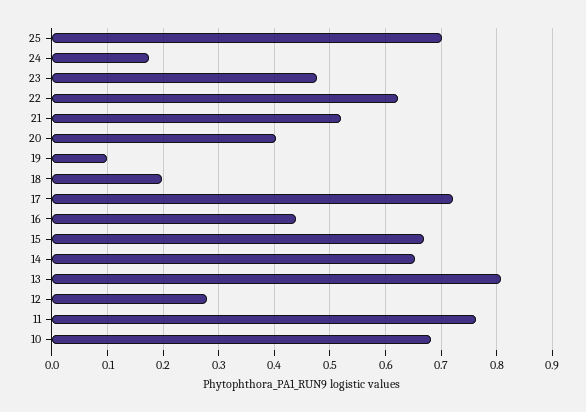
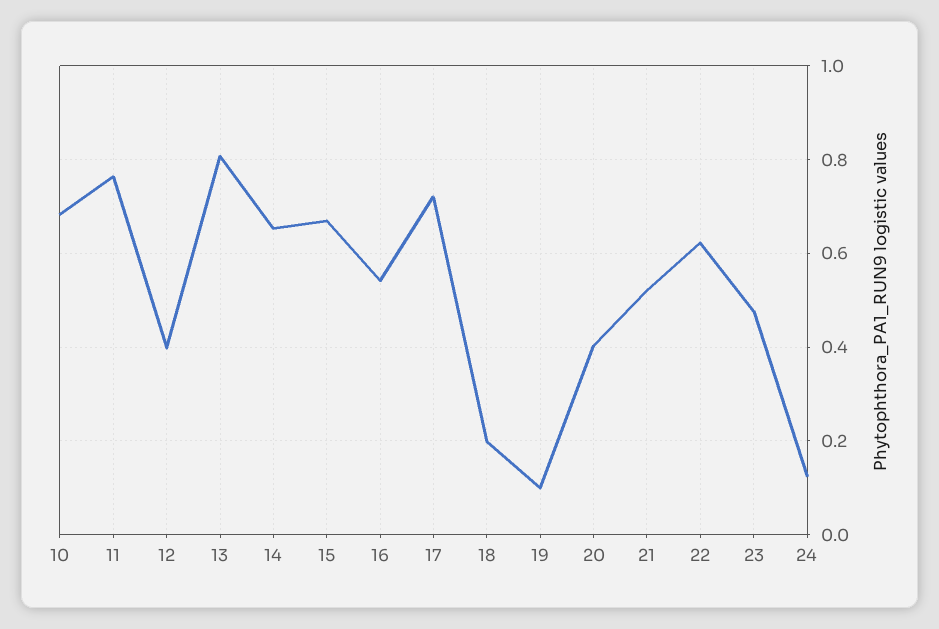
25: 0.7 -> none
24: 0.18 -> 0.12
16: 0.44 -> 0.54
12: 0.28 -> 0.4

